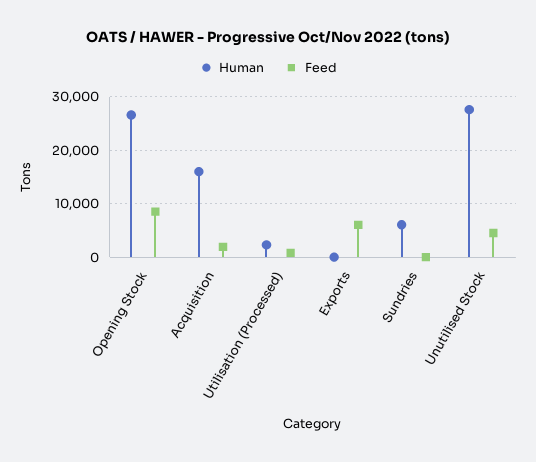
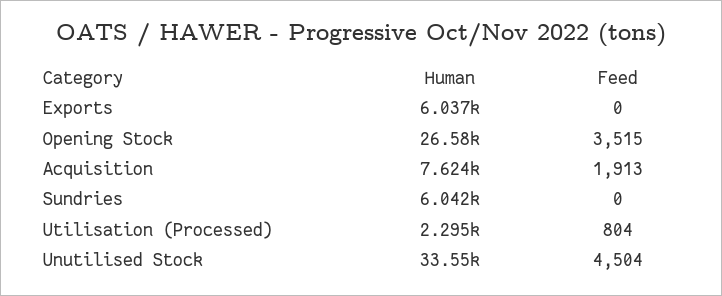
Feed, Opening Stock: 8000 -> 3515
Human, Acquisition: 16000 -> 7624
Human, Exports: 0 -> 6037
Feed, Exports: 6000 -> 0
Human, Unutilised Stock: 28000 -> 33550

